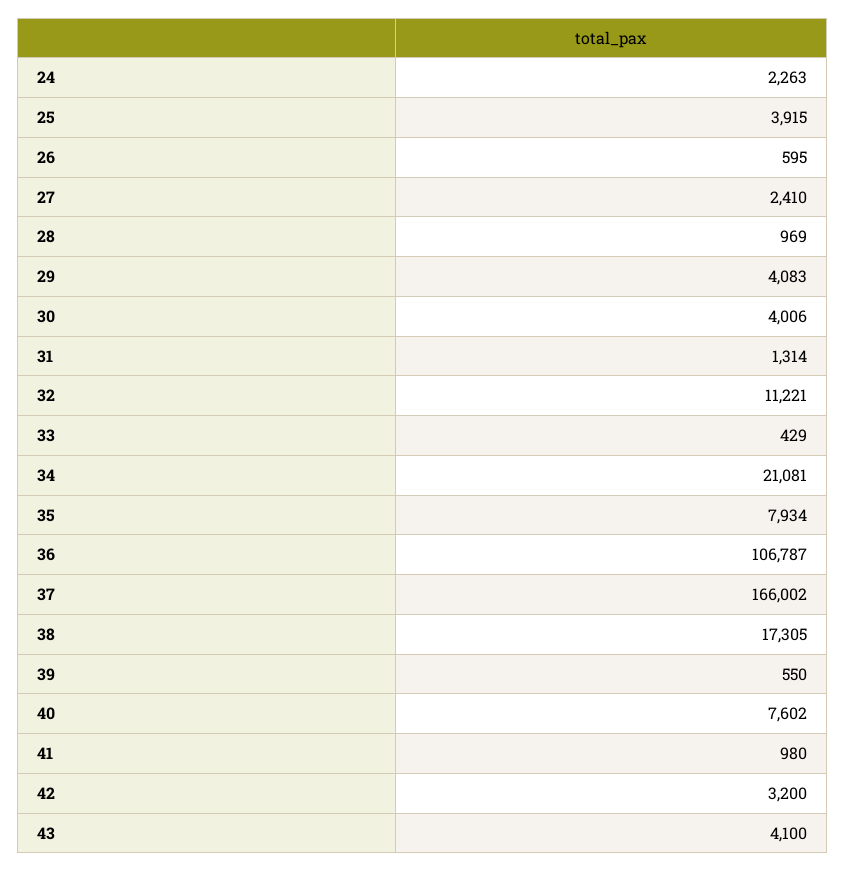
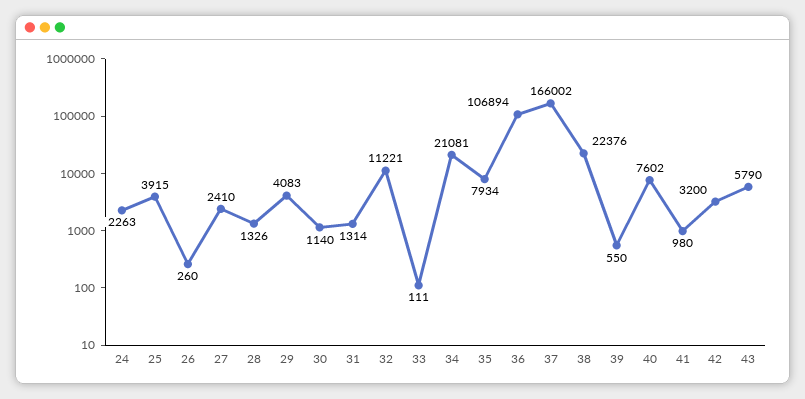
26: 595 -> 260
28: 969 -> 1326
30: 4006 -> 1140
33: 429 -> 111
36: 106787 -> 106894
38: 17305 -> 22376
43: 4100 -> 5790

